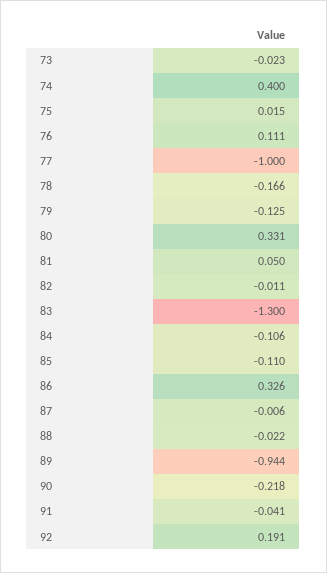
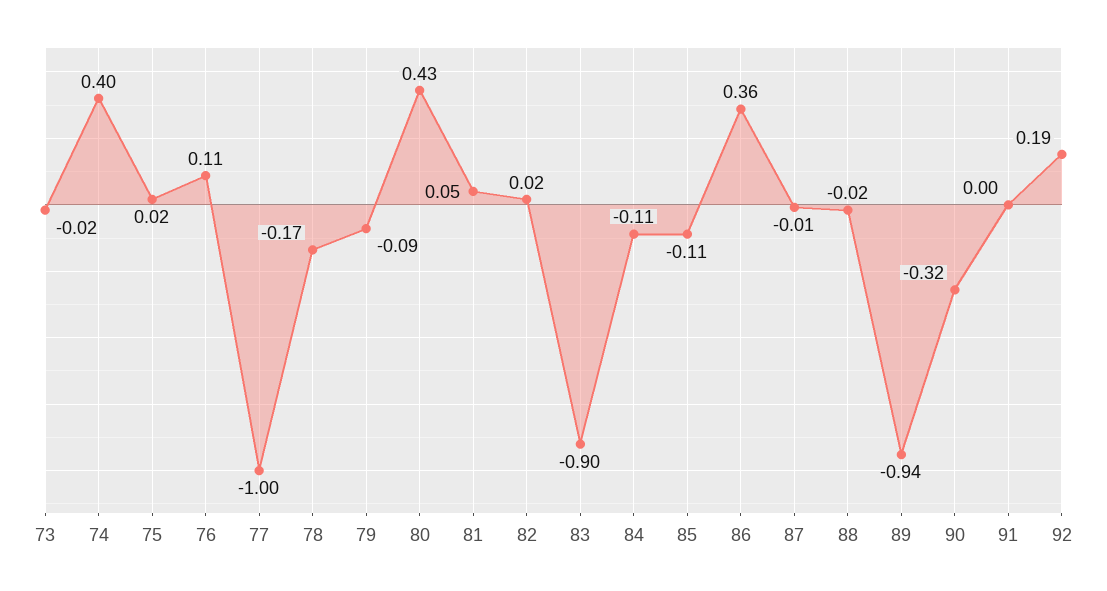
79: -0.125 -> -0.09
80: 0.331 -> 0.43
82: -0.011 -> 0.02
83: -1.3 -> -0.9
86: 0.326 -> 0.36
90: -0.218 -> -0.32
91: -0.041 -> 0

